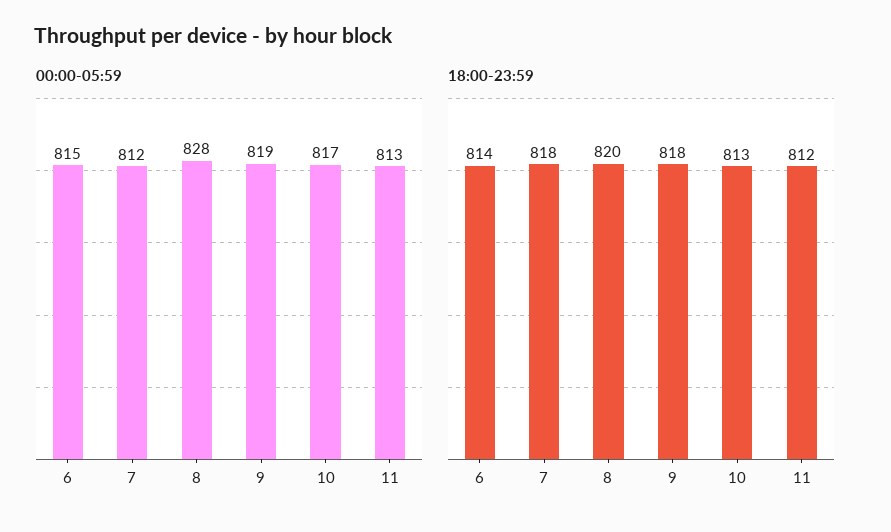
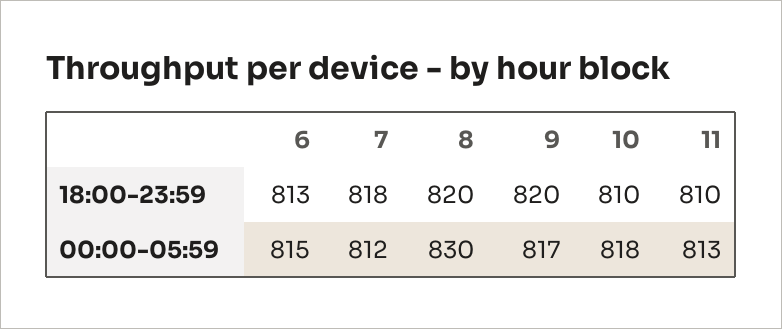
00:00-05:59, 8: 828 -> 830
00:00-05:59, 9: 819 -> 817
00:00-05:59, 10: 817 -> 818
18:00-23:59, 6: 814 -> 813
18:00-23:59, 9: 818 -> 820
18:00-23:59, 10: 813 -> 810
18:00-23:59, 11: 812 -> 810

